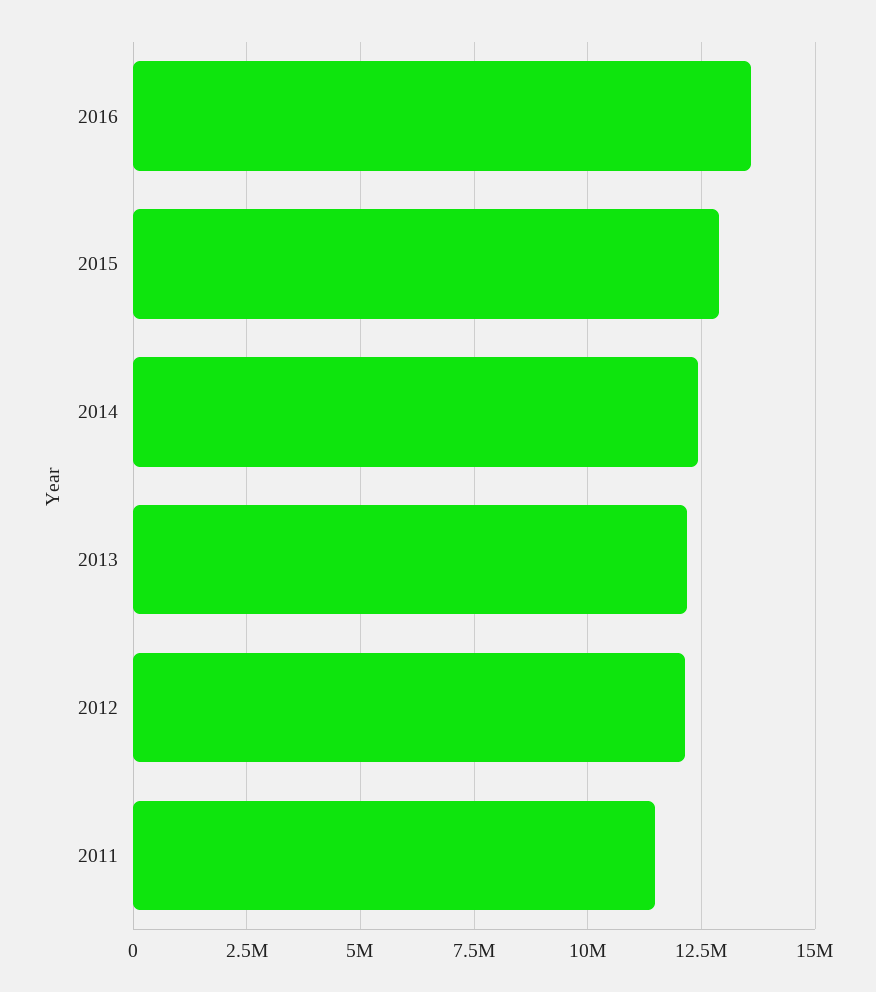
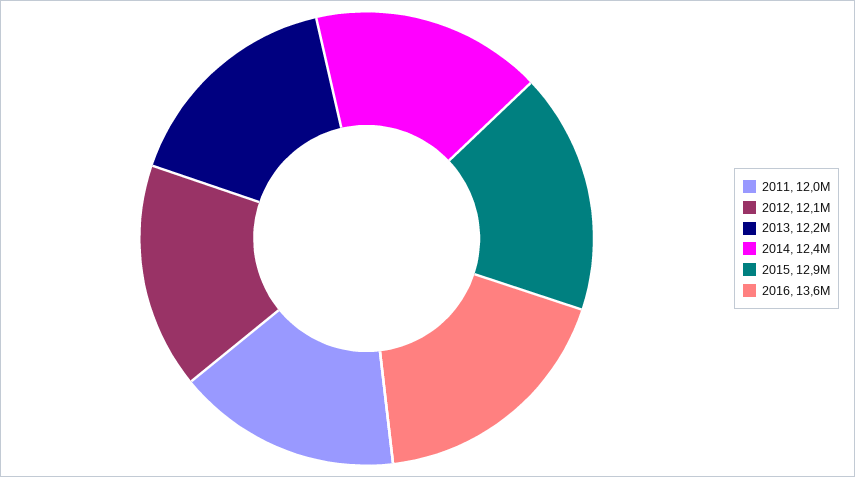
2011: 11500000 -> 12000000

